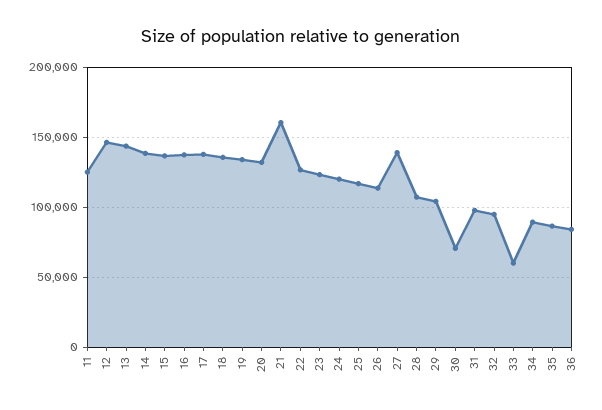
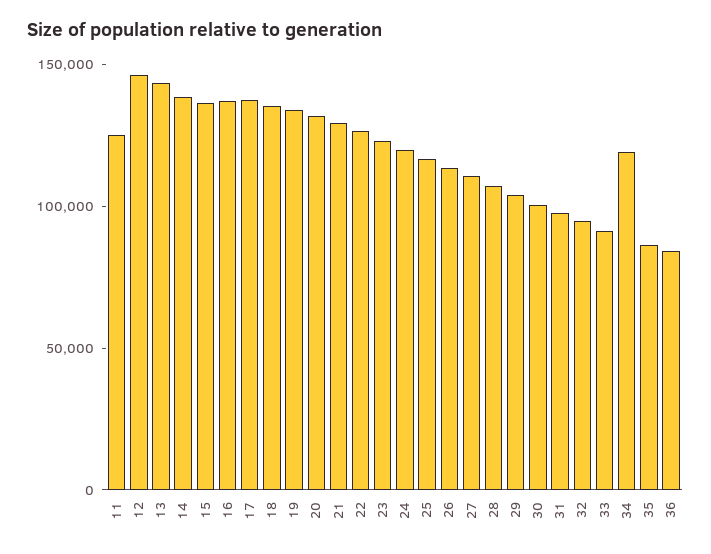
21: 160000 -> 130000
27: 140000 -> 110000
30: 70000 -> 100000
33: 60000 -> 90000
34: 90000 -> 120000

